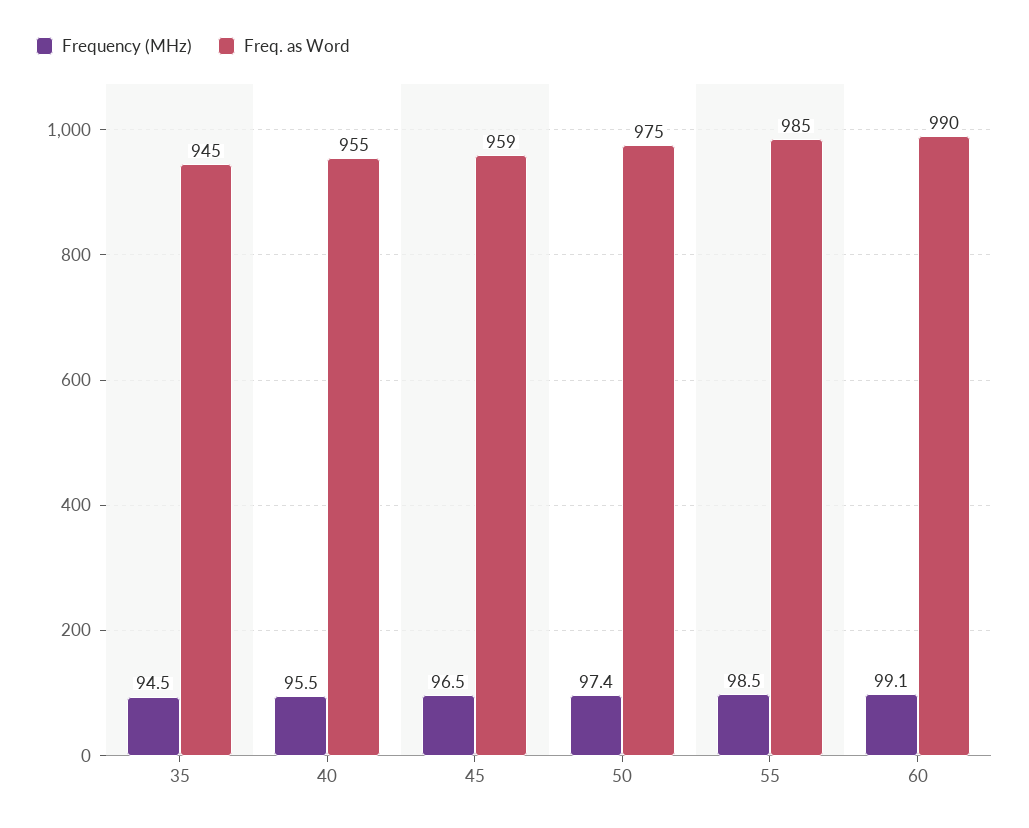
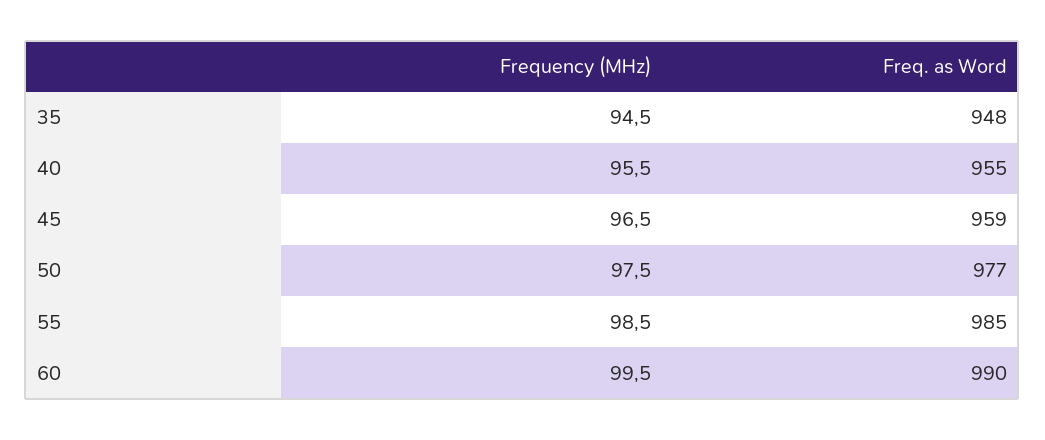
Freq. as Word, 35: 945 -> 948
Frequency (MHz), 50: 97.4 -> 97.5
Freq. as Word, 50: 975 -> 977
Frequency (MHz), 60: 99.1 -> 99.5

